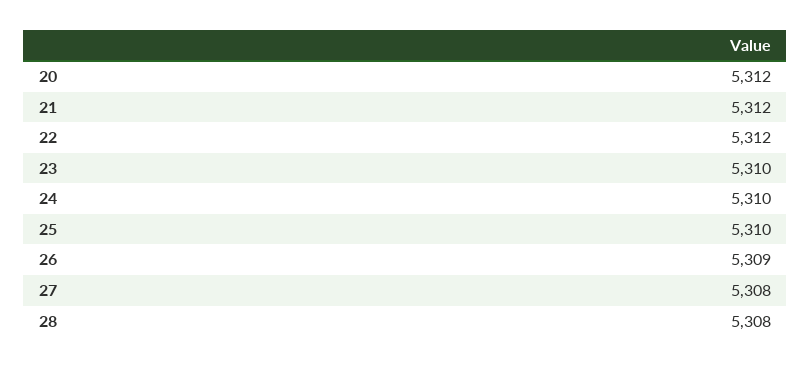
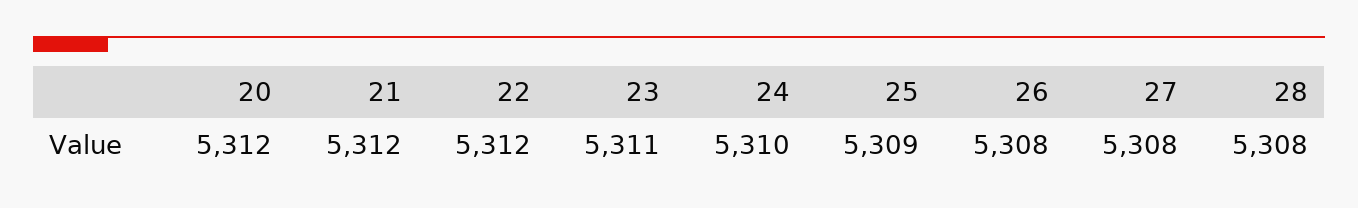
23: 5310 -> 5311
25: 5310 -> 5309
26: 5309 -> 5308

